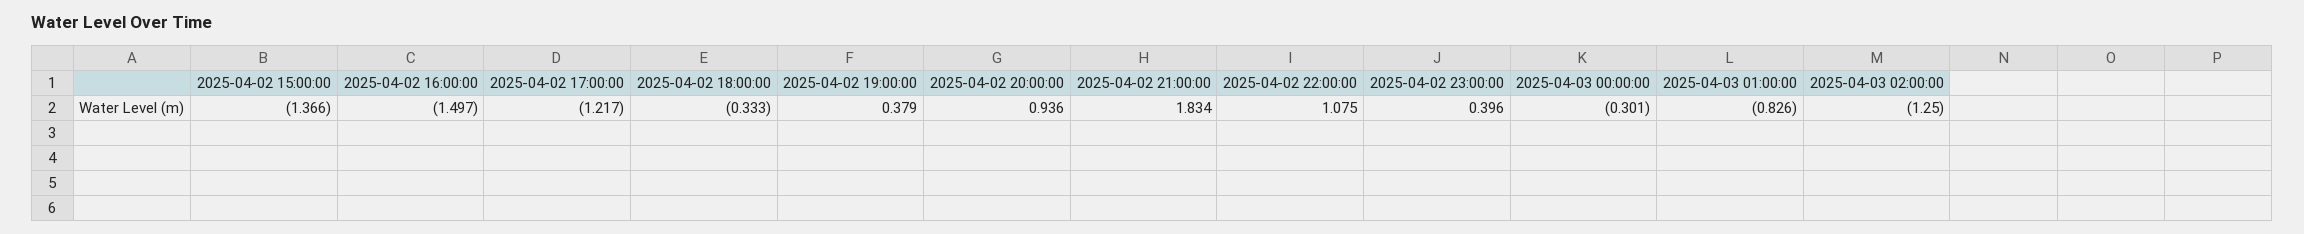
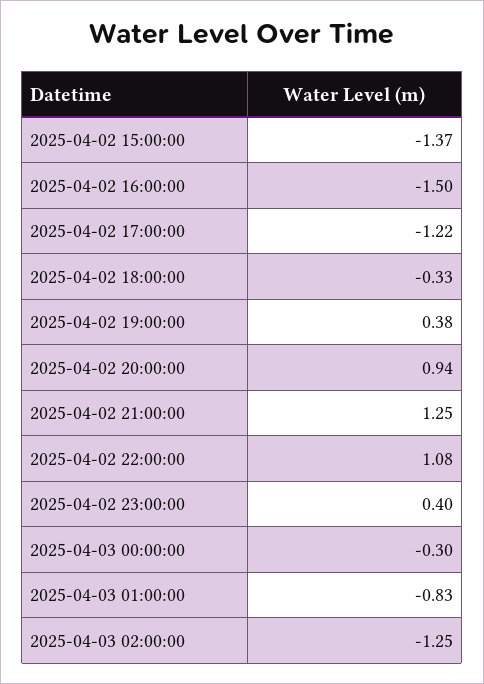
2025-04-02 21:00:00: 1.834 -> 1.25

